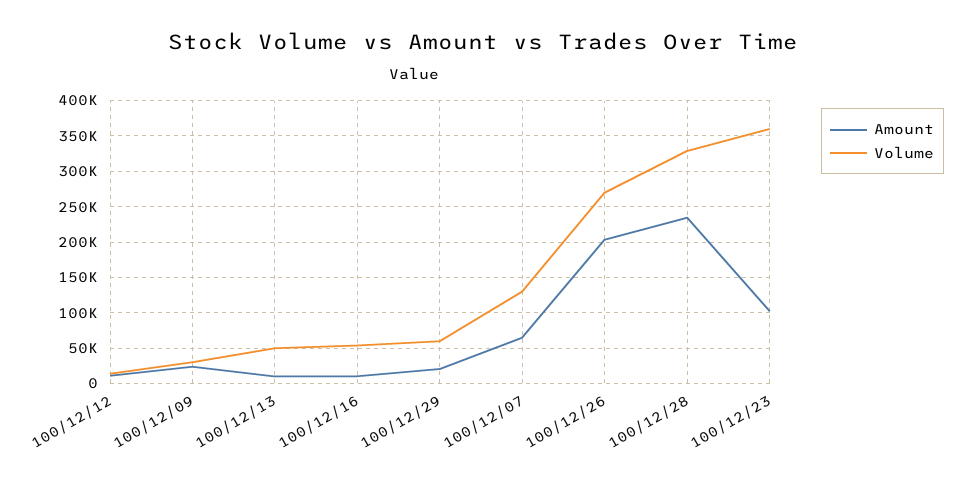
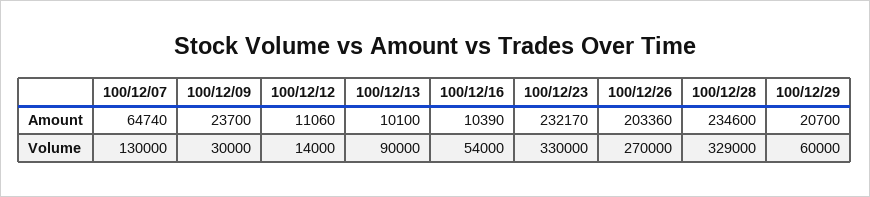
Volume, 100/12/13: 50000 -> 90000
Amount, 100/12/23: 100000 -> 232170
Volume, 100/12/23: 360000 -> 330000

